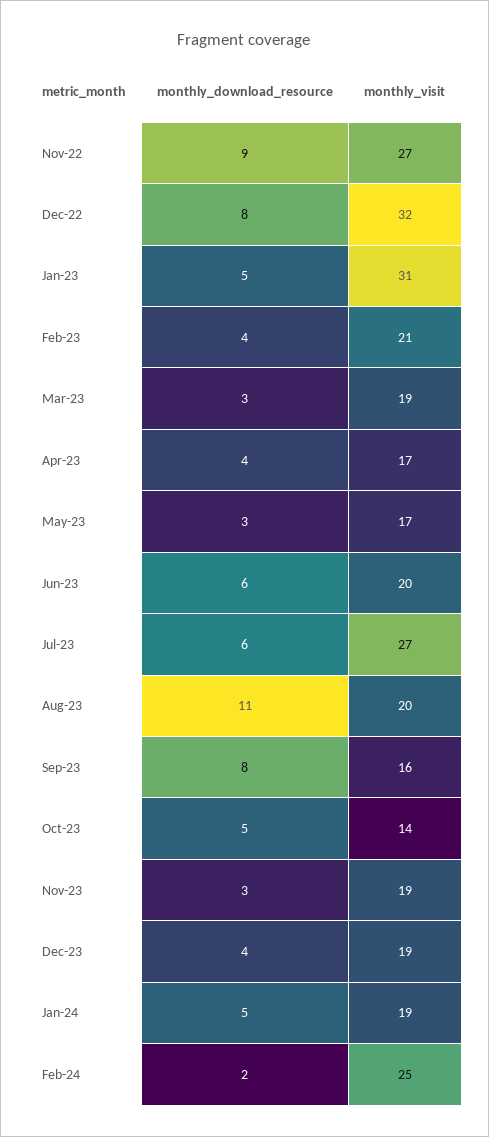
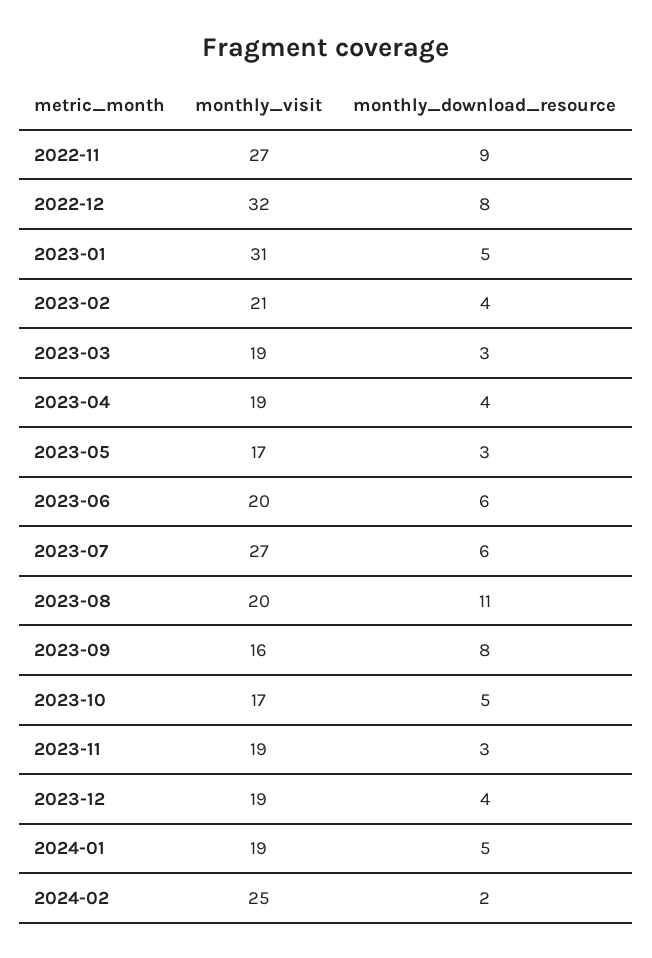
monthly_visit, Apr-23: 17 -> 19
monthly_visit, Oct-23: 14 -> 17

